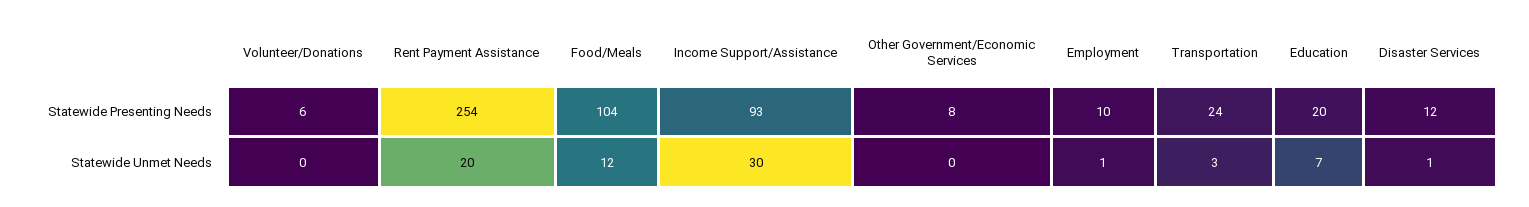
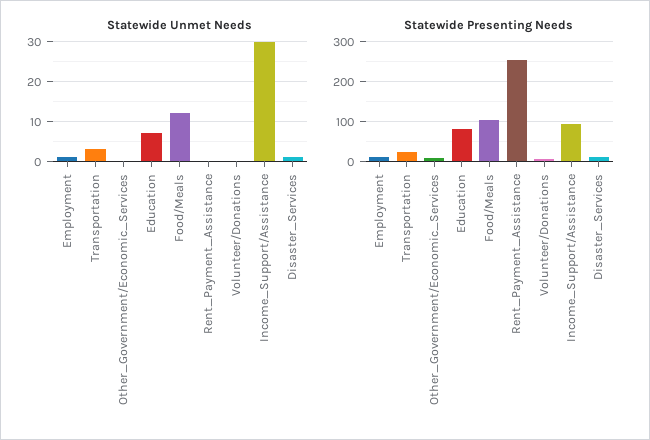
Statewide Presenting Needs, Education: 20 -> 80
Statewide Unmet Needs, Rent Payment Assistance: 20 -> 0

